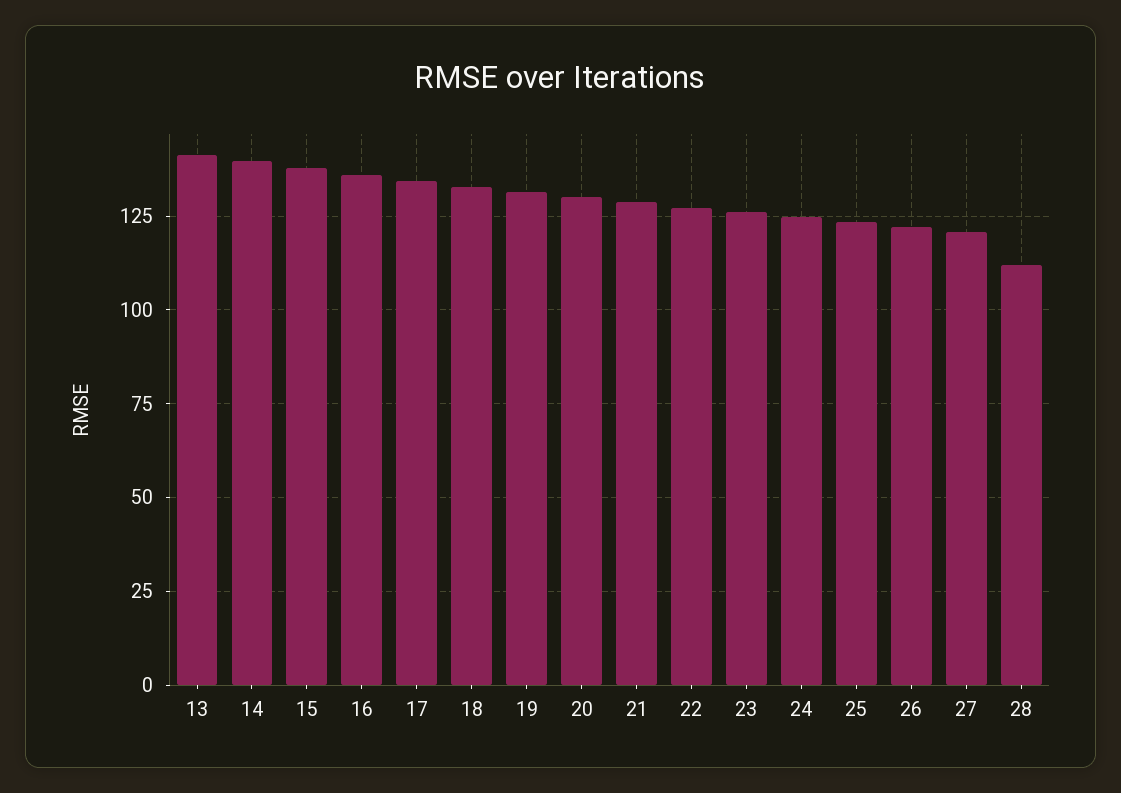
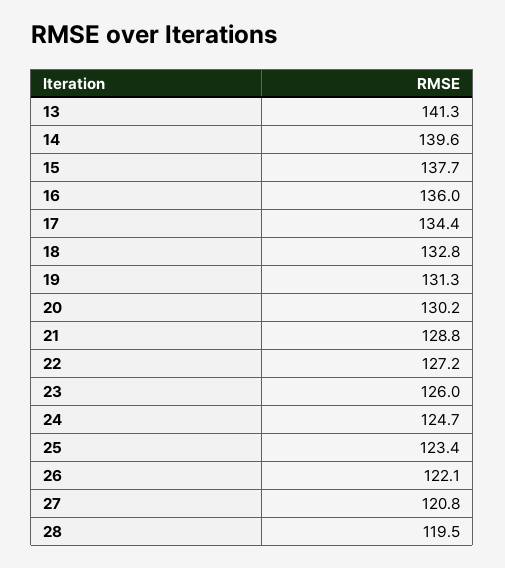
28: 112.5 -> 119.5

